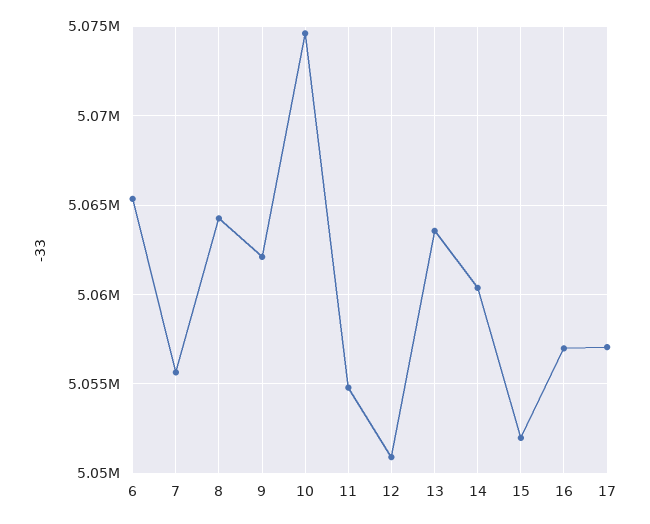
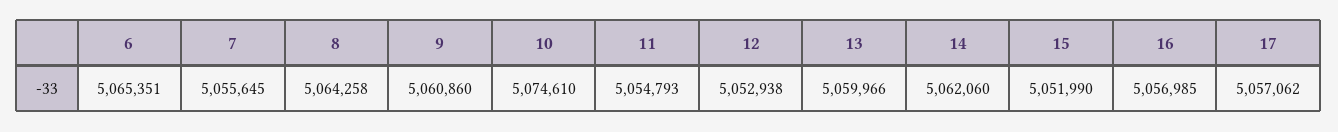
9: 5062000 -> 5060860
12: 5051000 -> 5052938
13: 5063500 -> 5059966
14: 5060500 -> 5062060

